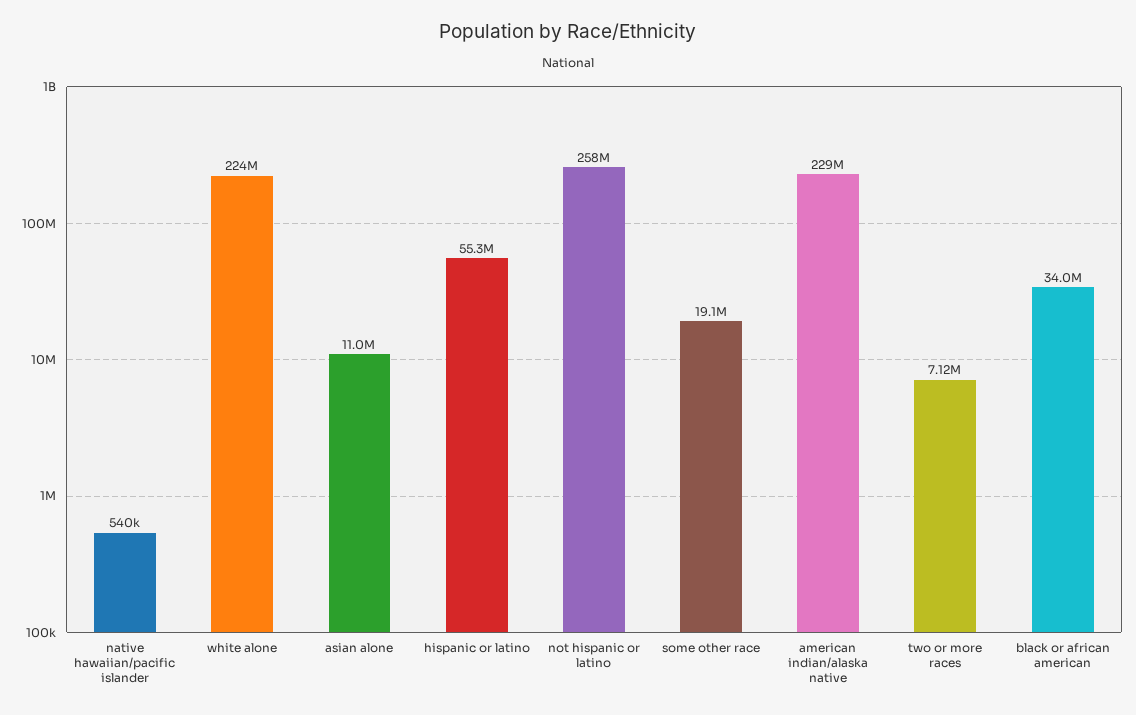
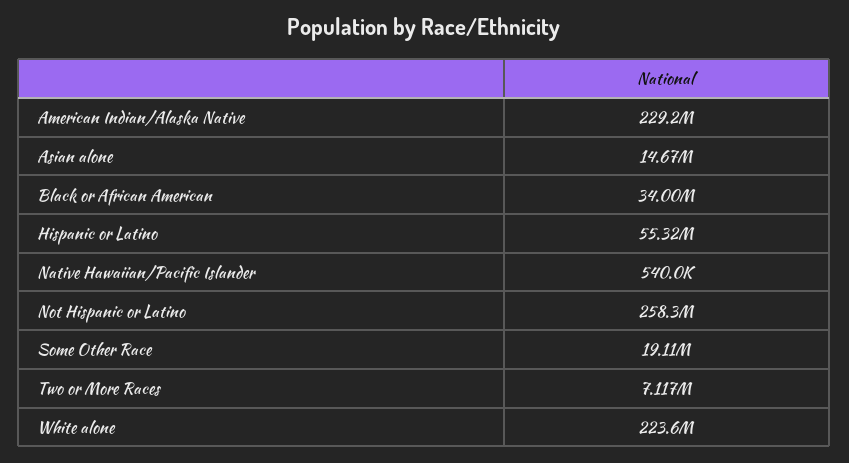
asian alone: 11000000 -> 14670000

